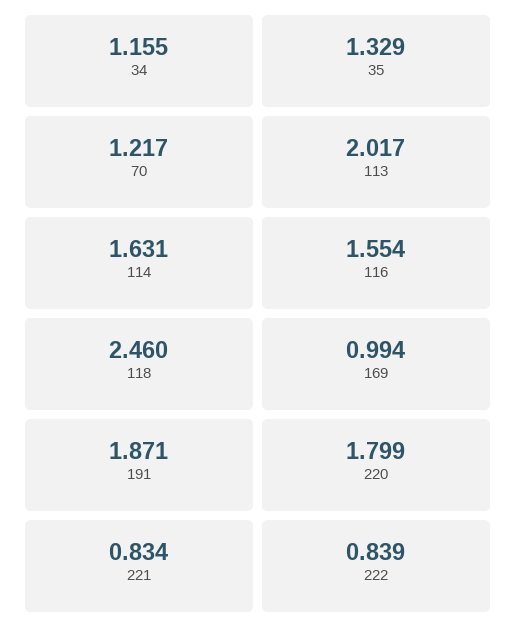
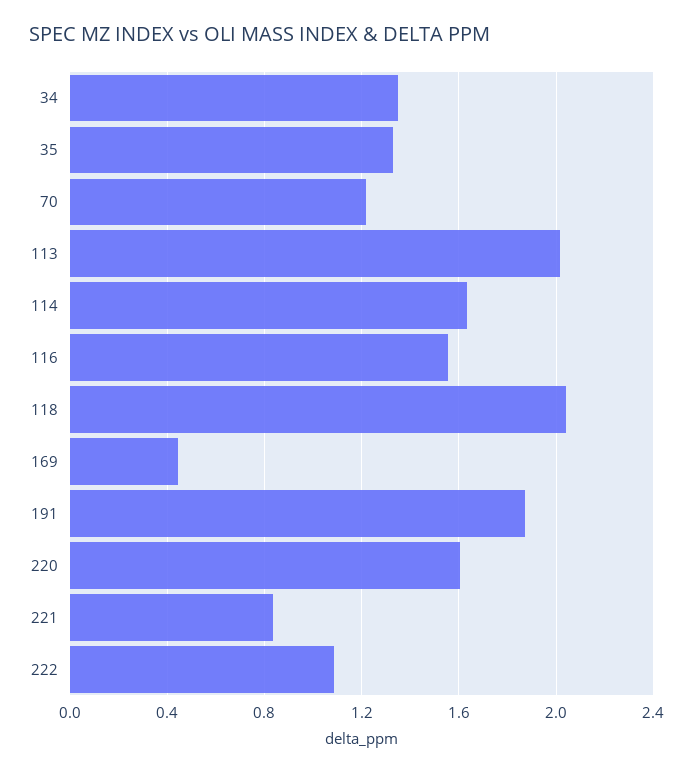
34: 1.155 -> 1.35
118: 2.46 -> 2.05
169: 0.994 -> 0.45
220: 1.799 -> 1.6
222: 0.839 -> 1.1

